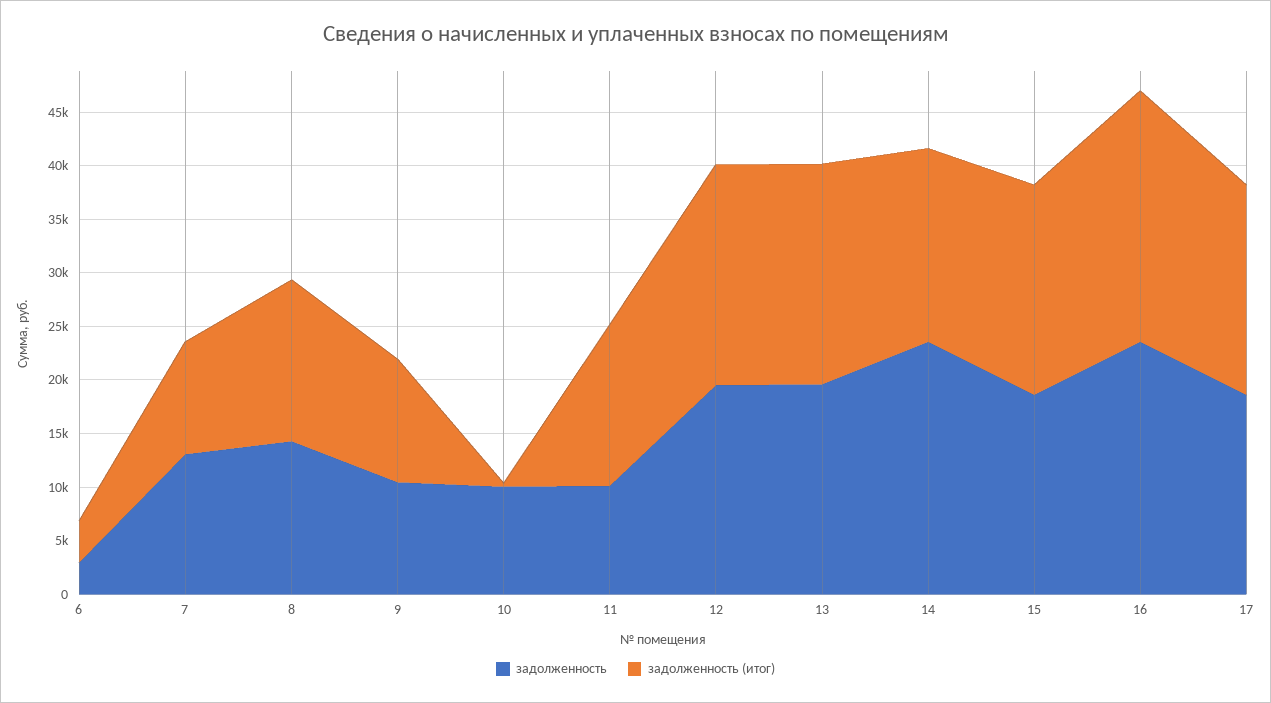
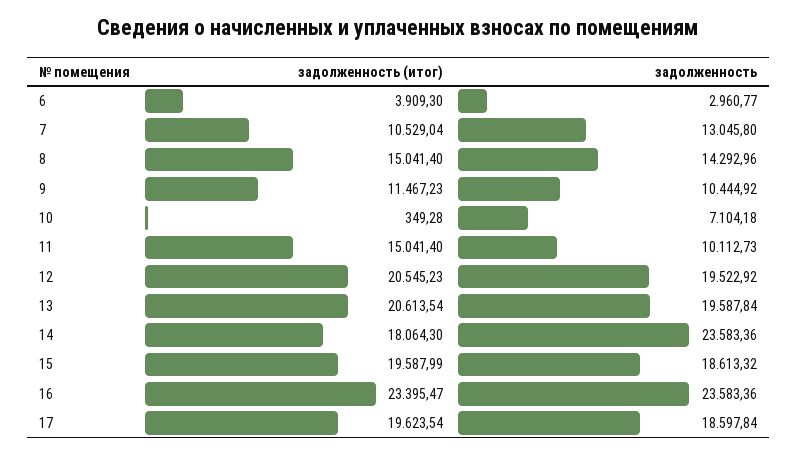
задолженность, 10: 10000 -> 7104.18

